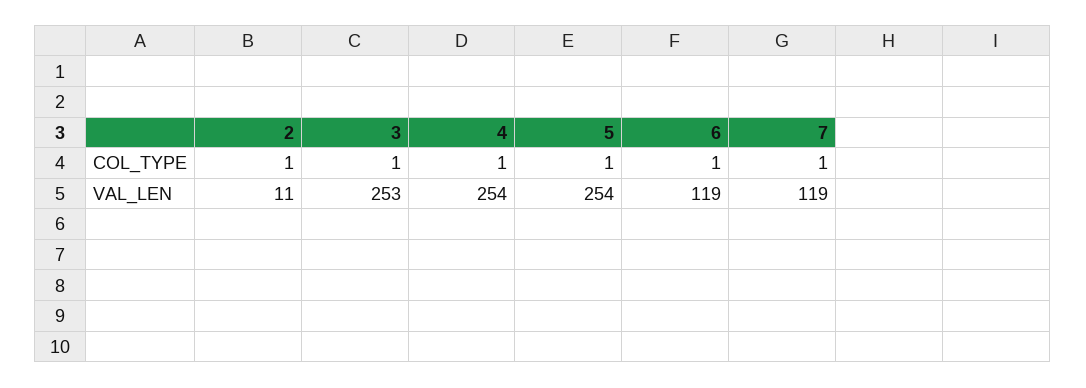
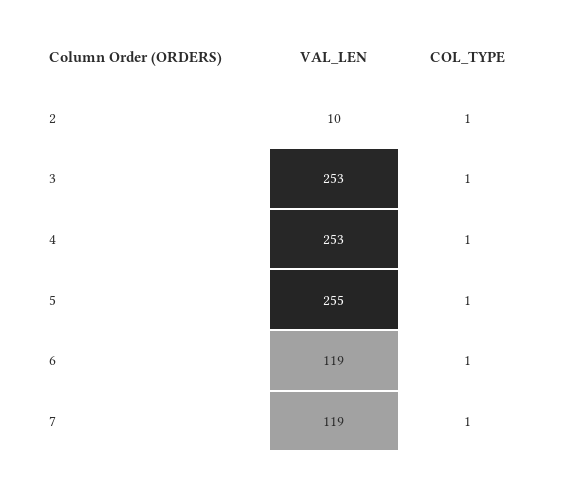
2, VAL_LEN: 11 -> 10
4, VAL_LEN: 254 -> 253
5, VAL_LEN: 254 -> 255

